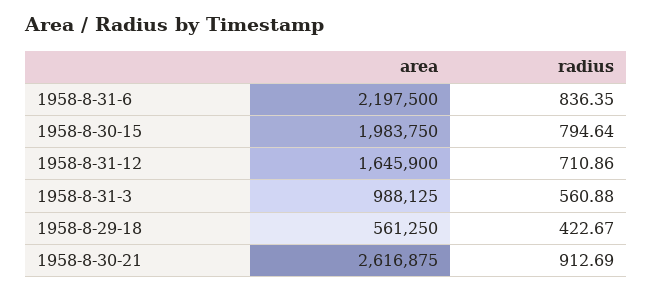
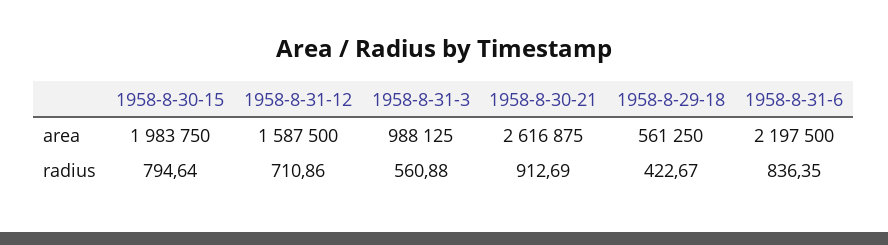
area, 1958-8-31-12: 1645900 -> 1587500

